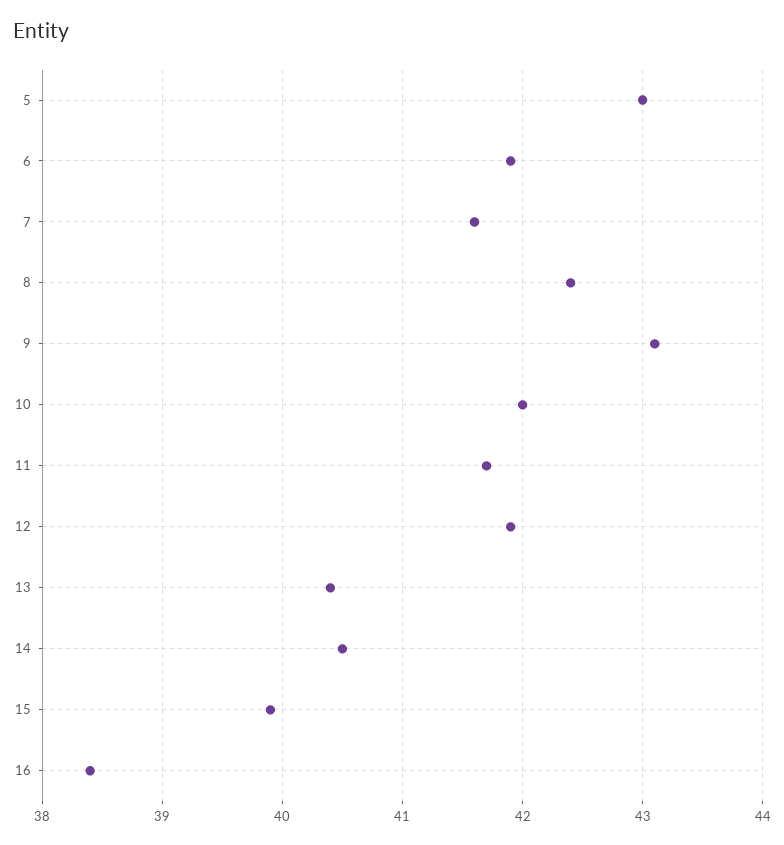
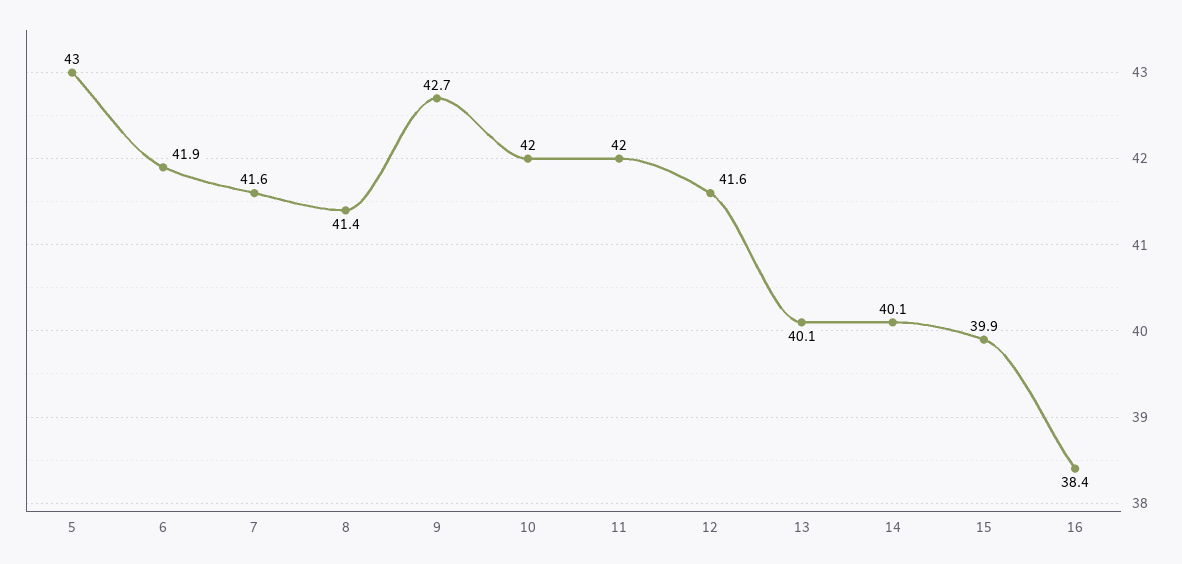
8: 42.4 -> 41.4
9: 43.1 -> 42.7
11: 41.7 -> 42
12: 41.9 -> 41.6
13: 40.4 -> 40.1
14: 40.5 -> 40.1

